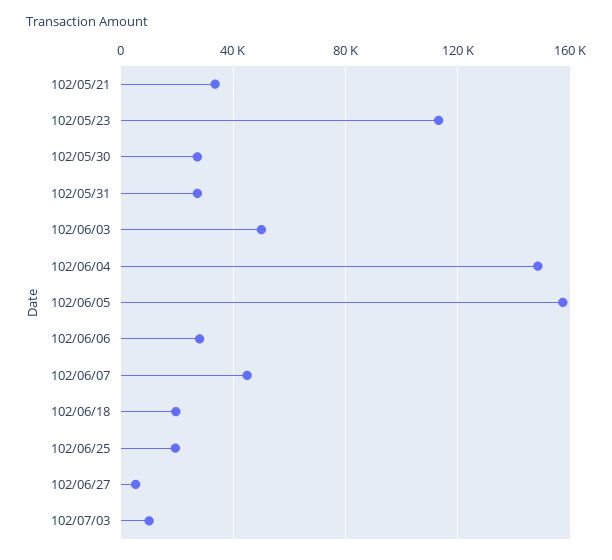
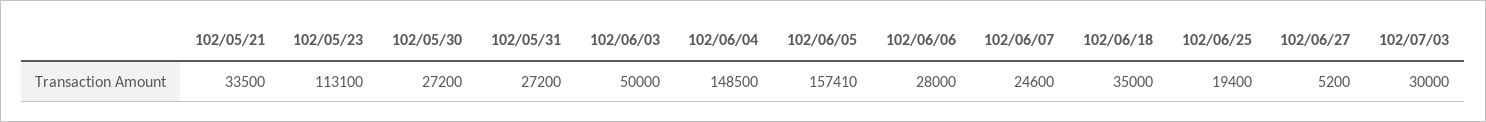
102/06/07: 45000 -> 24600
102/06/18: 20000 -> 35000
102/07/03: 10000 -> 30000

